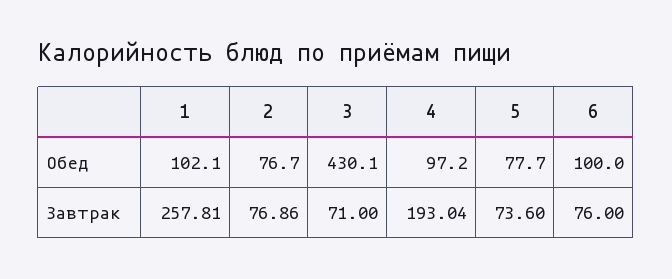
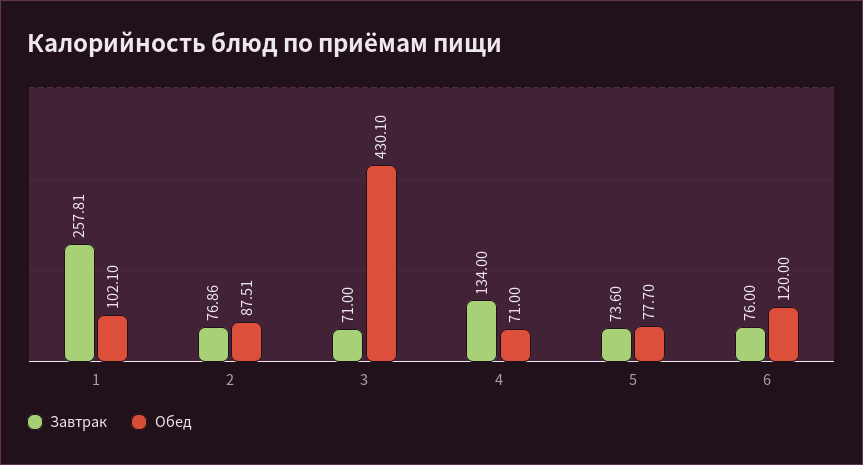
Обед, 2: 76.7 -> 87.51
Обед, 4: 97.2 -> 71
Обед, 6: 100 -> 120
Завтрак, 4: 193.04 -> 134

